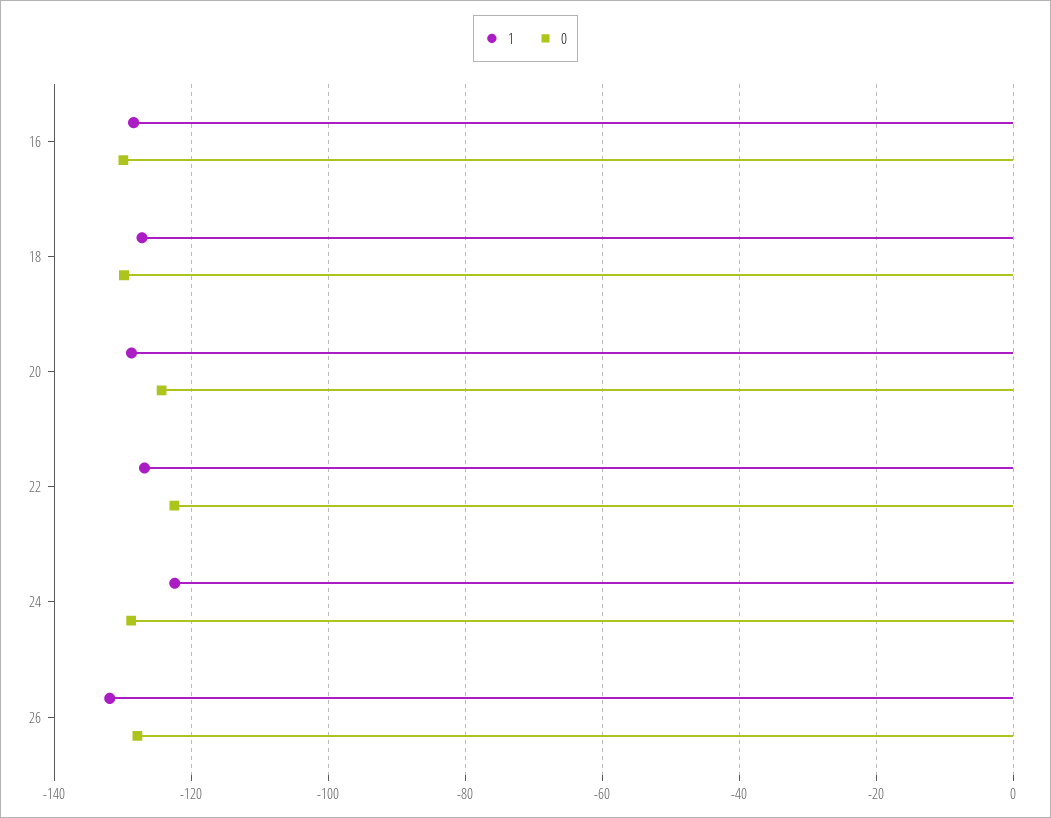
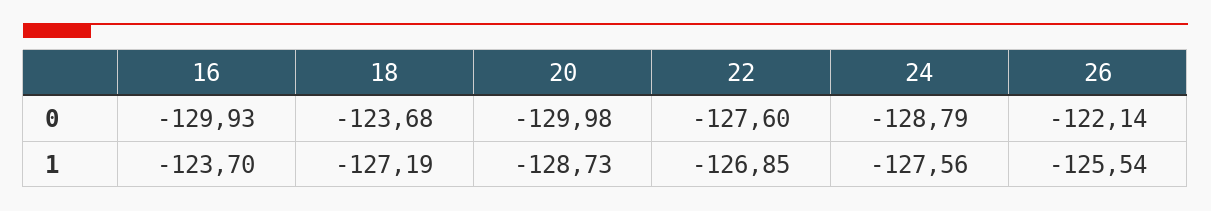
1, 16: -128 -> -123.7
0, 18: -130 -> -123.68
0, 20: -124 -> -129.98
0, 22: -122 -> -127.6
1, 24: -122 -> -127.56
1, 26: -132 -> -125.54
0, 26: -128 -> -122.14

